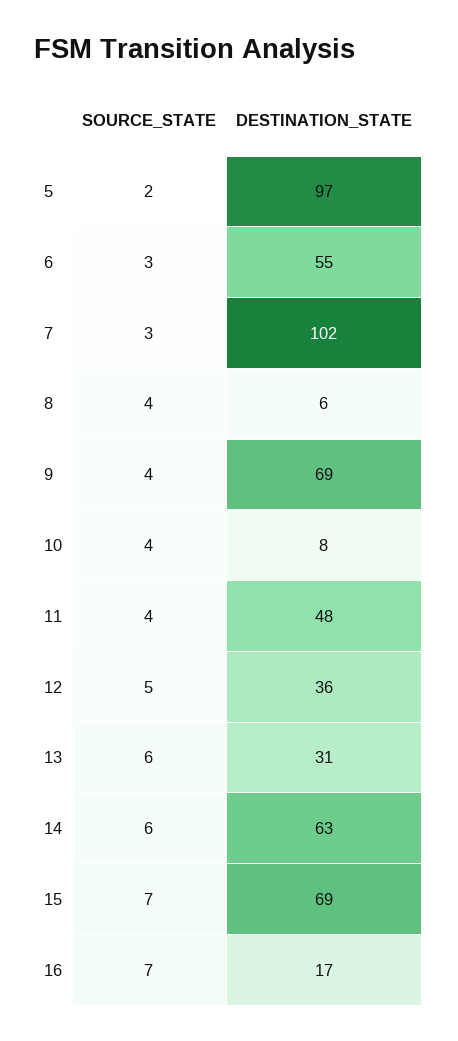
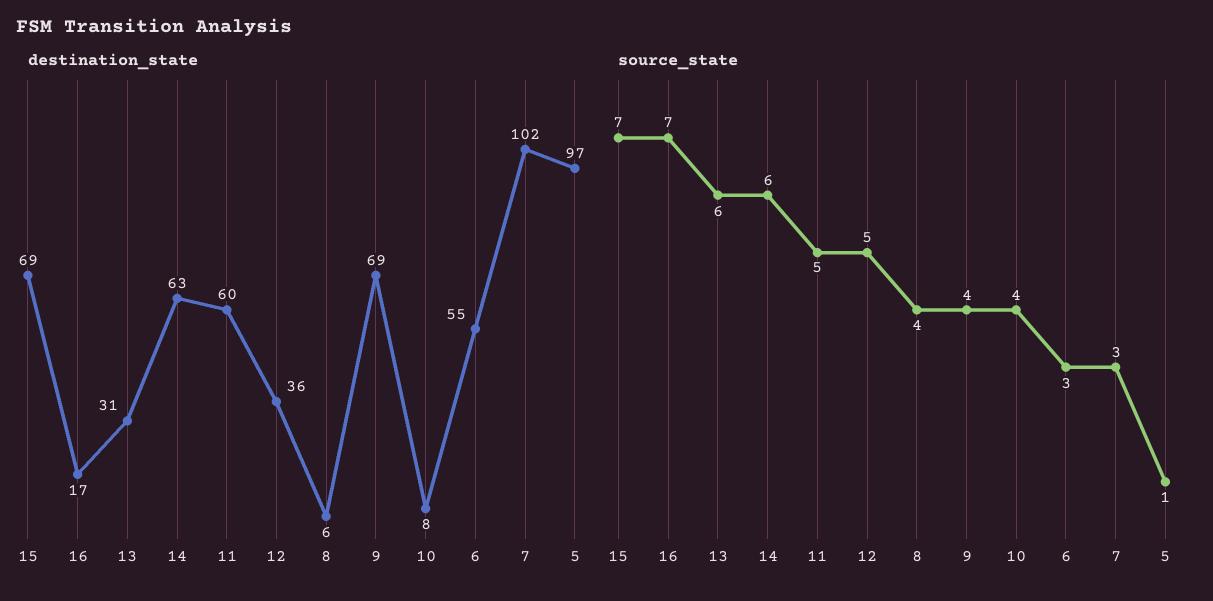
SOURCE_STATE, 5: 2 -> 1
SOURCE_STATE, 11: 4 -> 5
DESTINATION_STATE, 11: 48 -> 60

